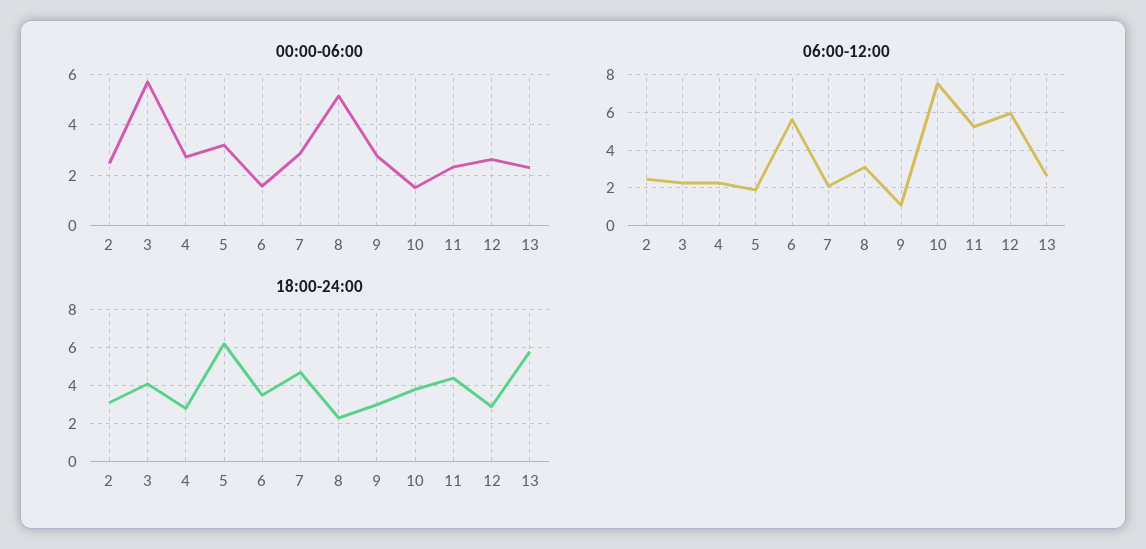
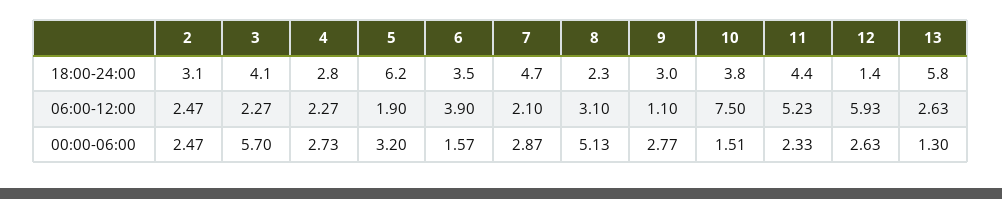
00:00-06:00, 13: 2.25 -> 1.3
06:00-12:00, 6: 5.5 -> 3.9
18:00-24:00, 12: 3 -> 1.4

